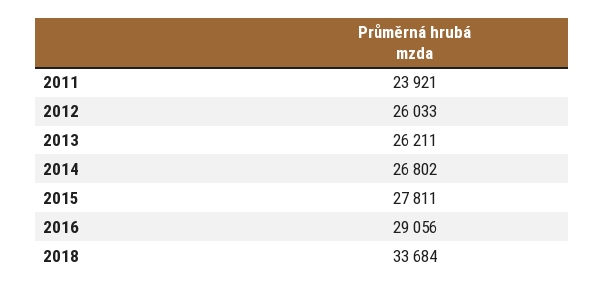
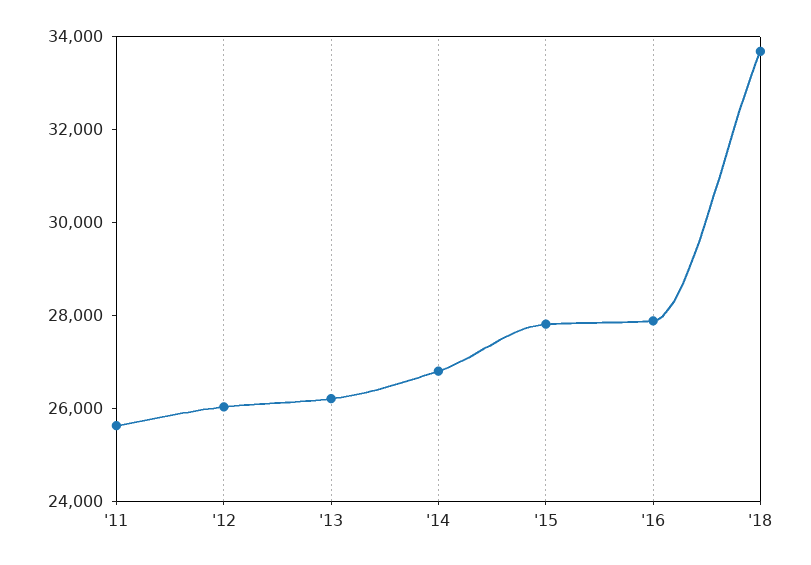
2011: 23921 -> 25500
2016: 29056 -> 28000

